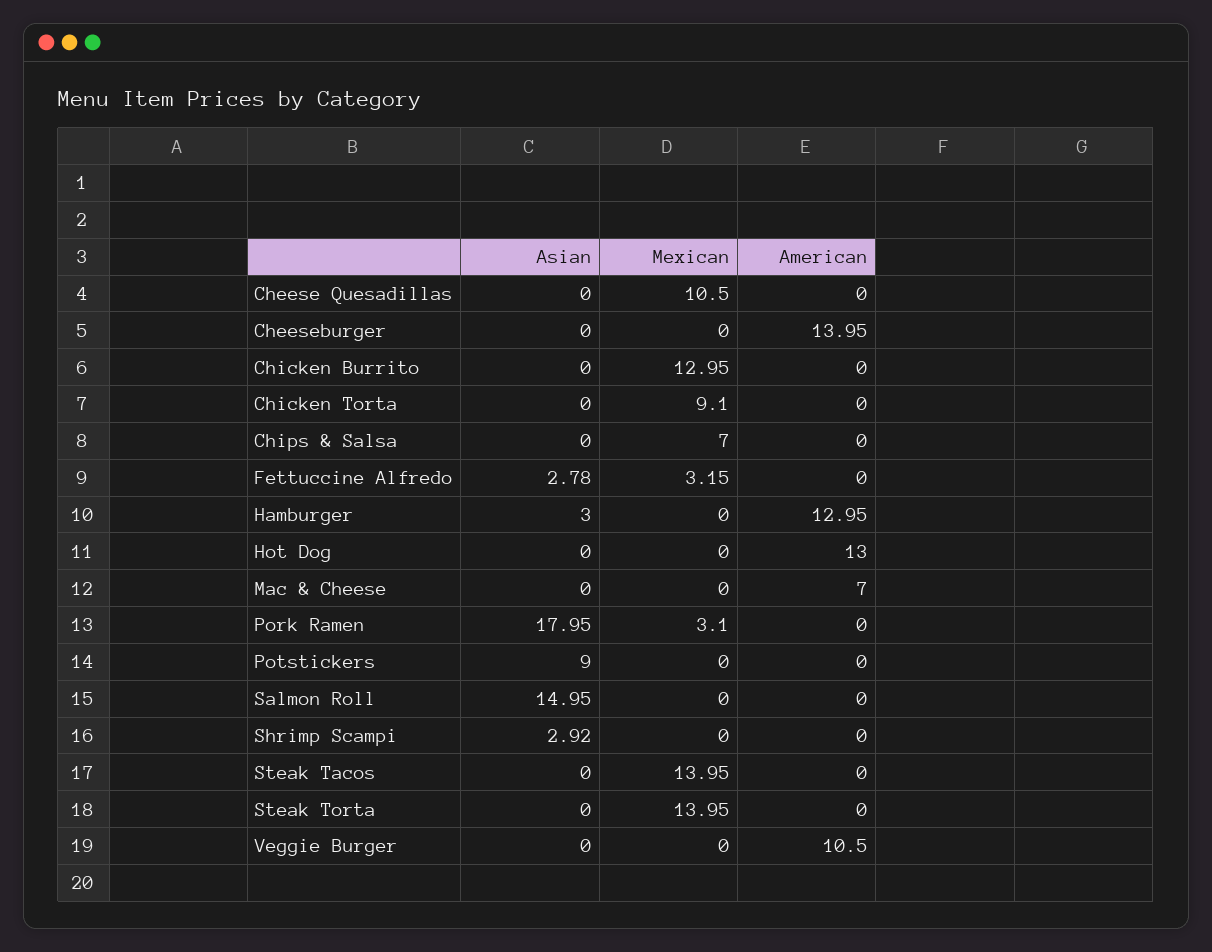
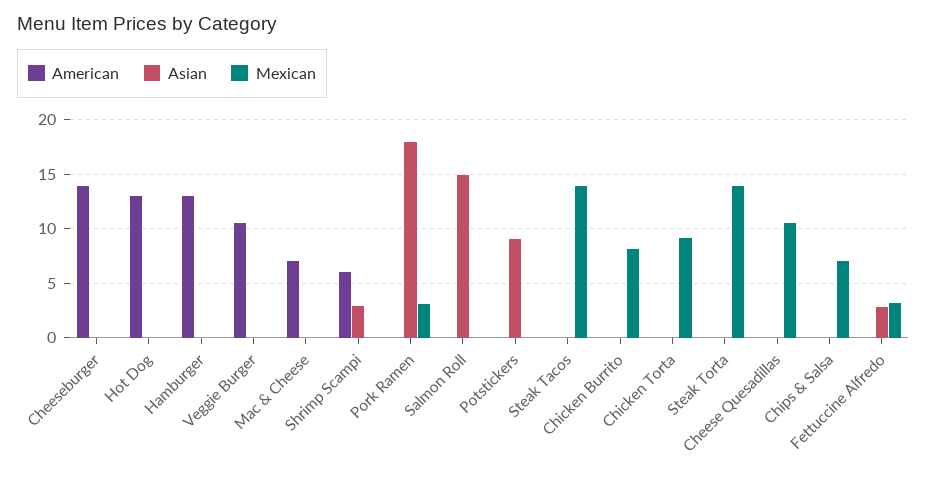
Mexican, Chicken Burrito: 12.95 -> 8
Asian, Hamburger: 3 -> 0
American, Shrimp Scampi: 0 -> 6

